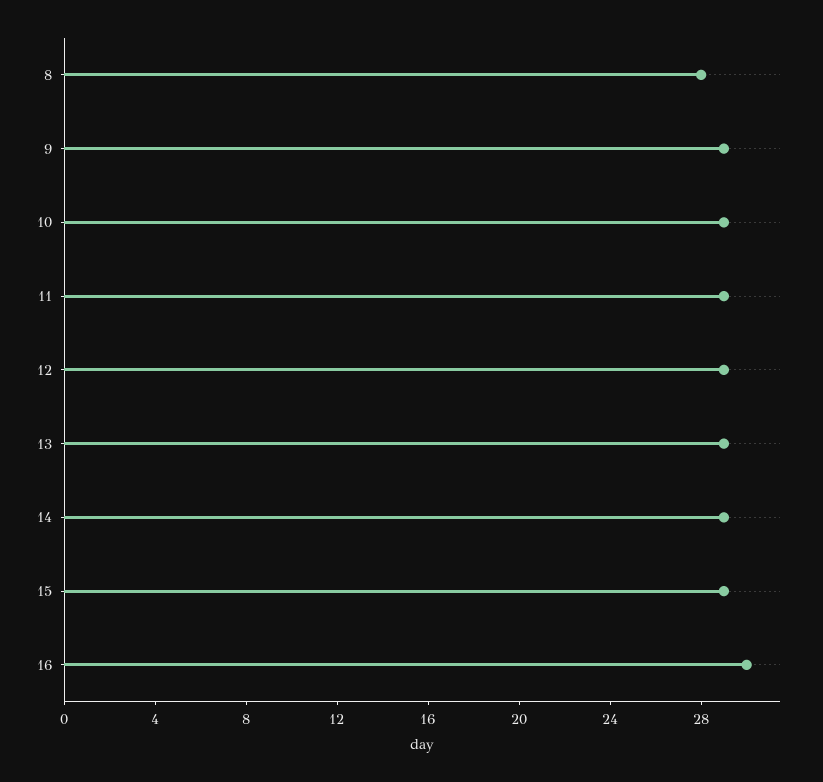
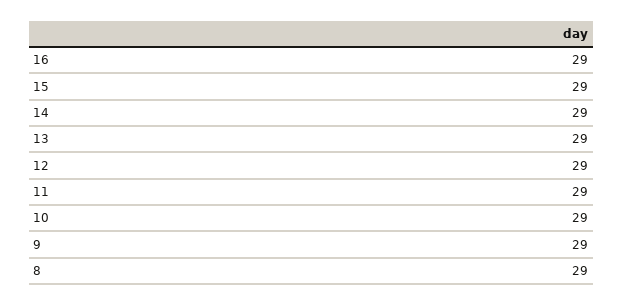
8: 28 -> 29
16: 30 -> 29

